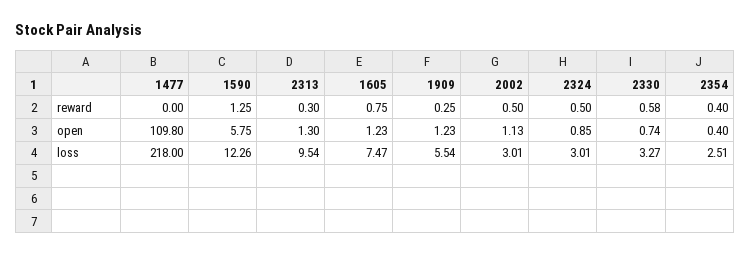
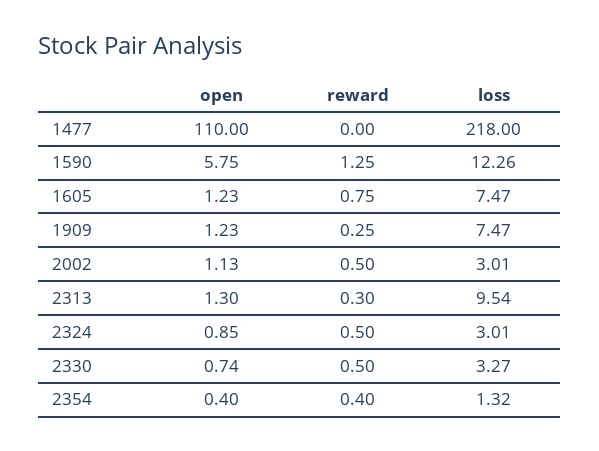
2330, reward: 0.58 -> 0.5
1477, open: 109.8 -> 110
1909, loss: 5.54 -> 7.47
2354, loss: 2.51 -> 1.32

